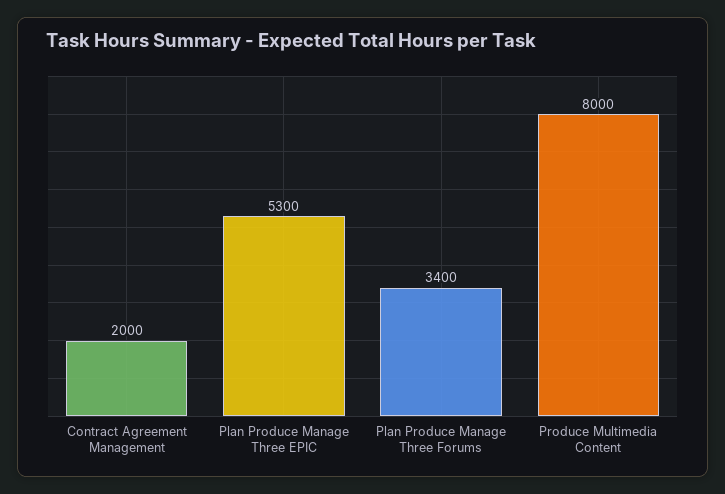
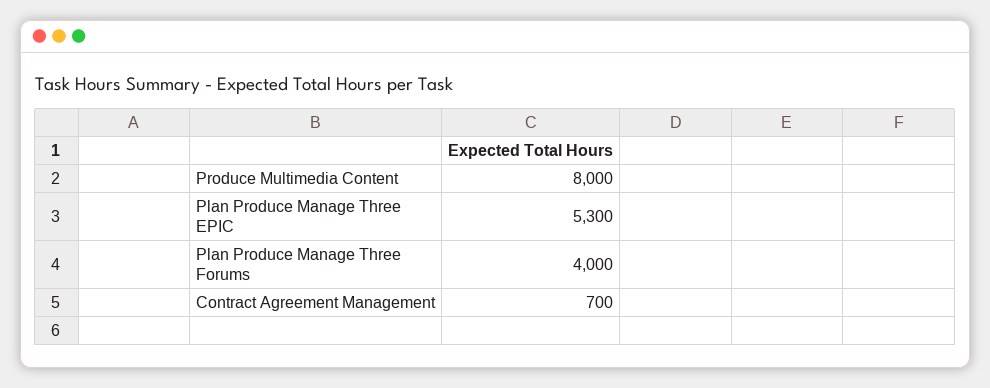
Contract Agreement Management: 2000 -> 700
Plan Produce Manage Three Forums: 3400 -> 4000

